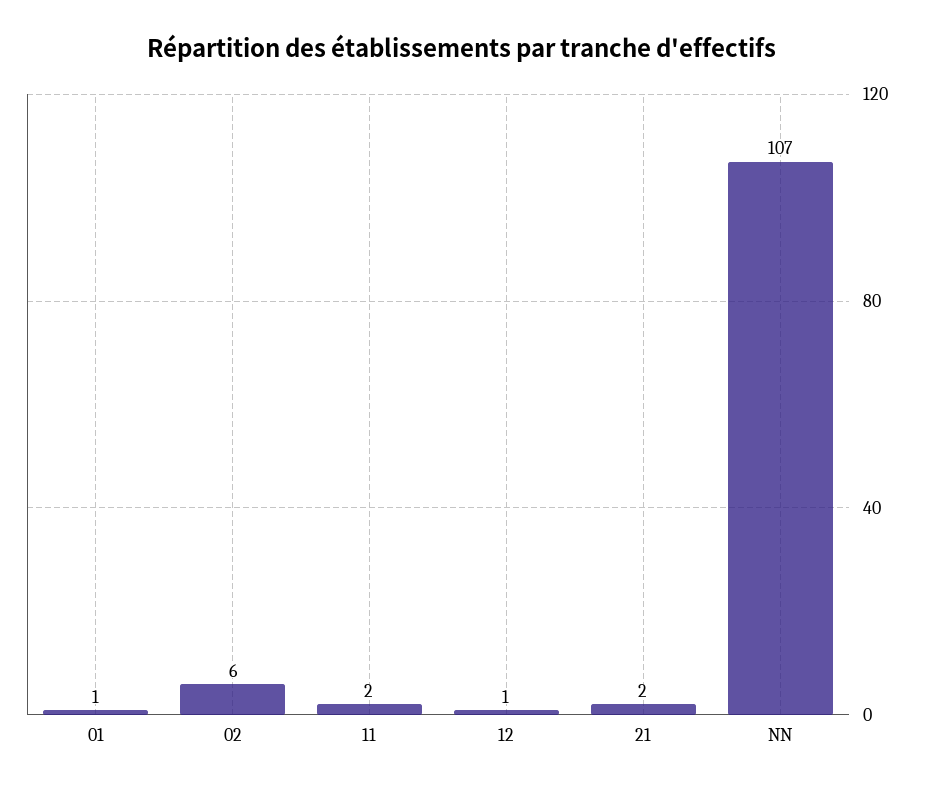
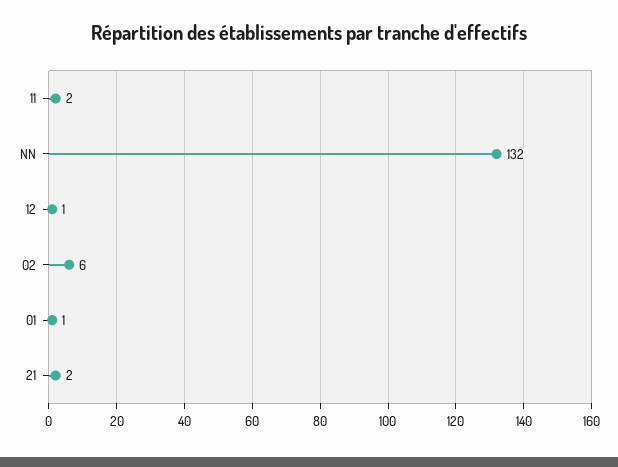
NN: 107 -> 132

